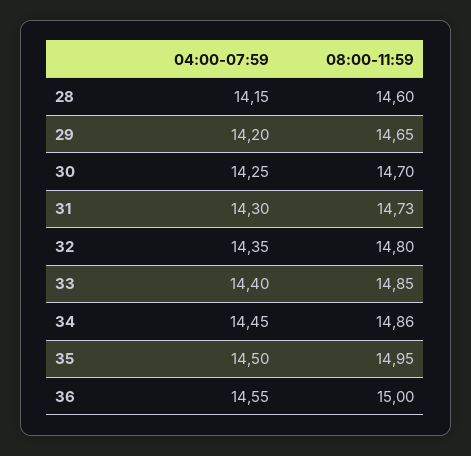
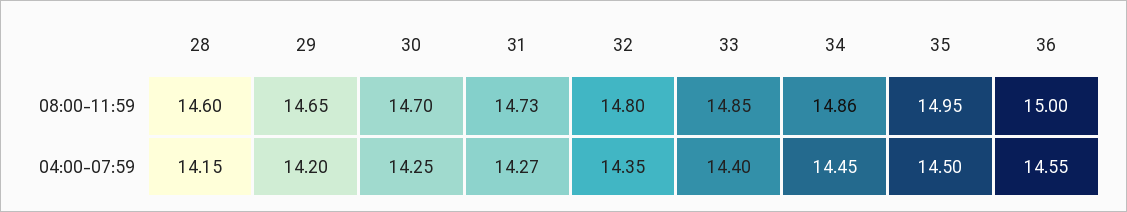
04:00-07:59, 31: 14.3 -> 14.27

